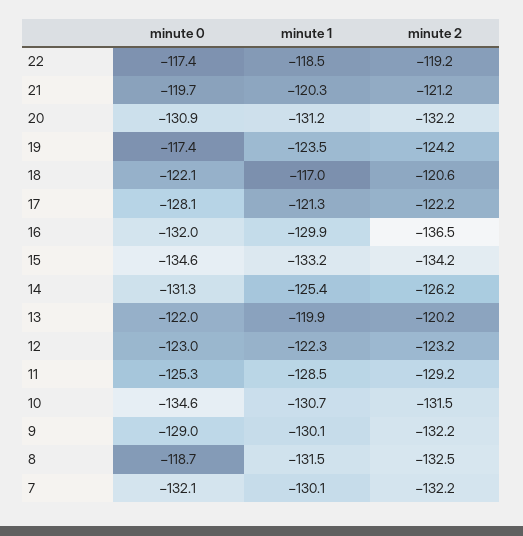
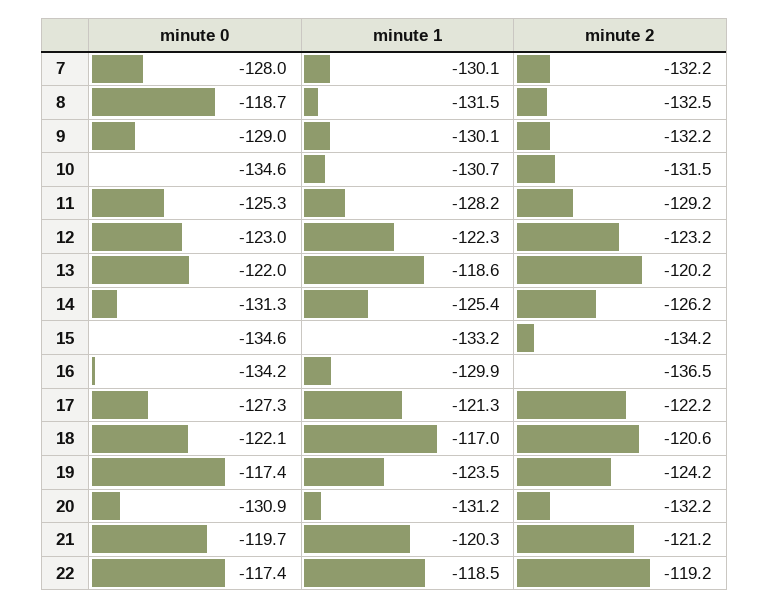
minute 0, 17: -128.1 -> -127.3
minute 0, 16: -132 -> -134.2
minute 1, 13: -119.9 -> -118.6
minute 1, 11: -128.5 -> -128.2
minute 0, 7: -132.1 -> -128

